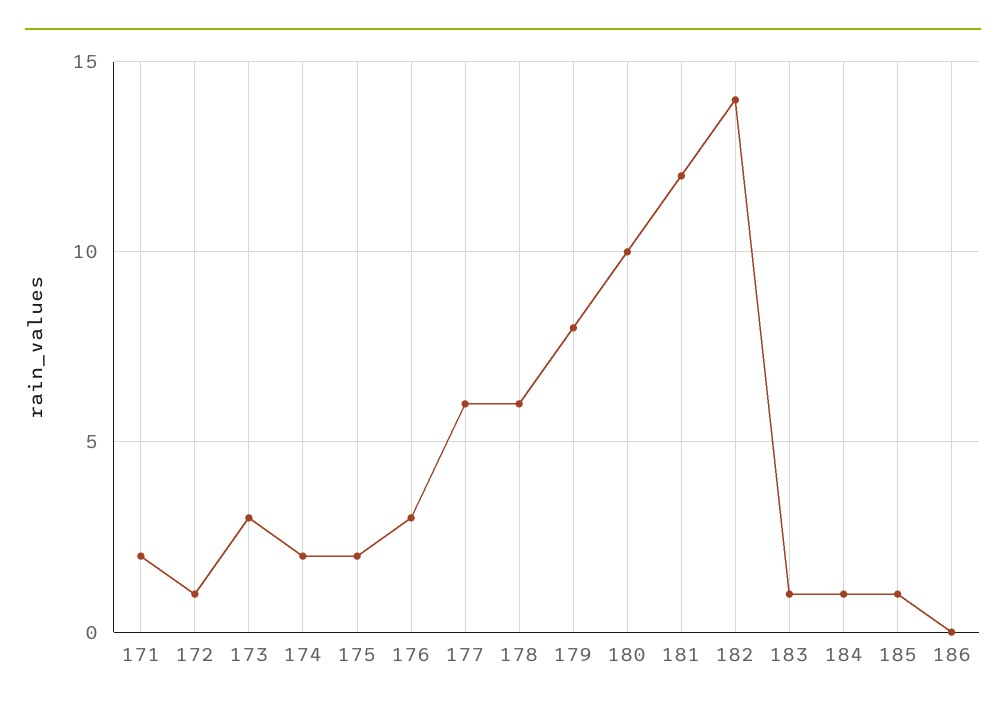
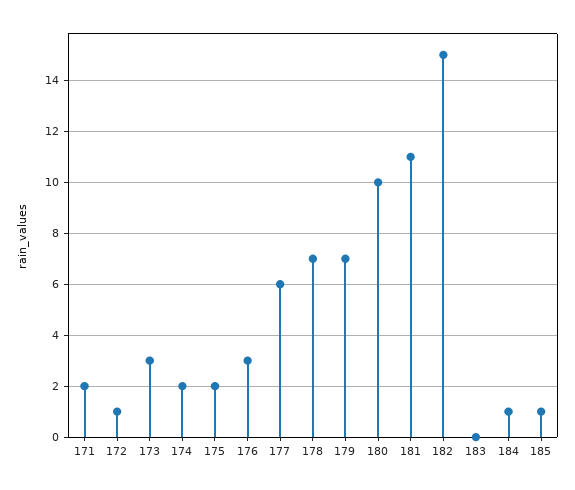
178: 6 -> 7
179: 8 -> 7
181: 12 -> 11
182: 14 -> 15
183: 1 -> 0
186: 0 -> none

